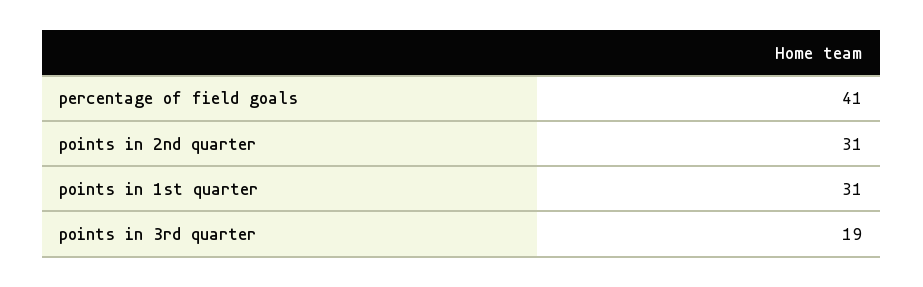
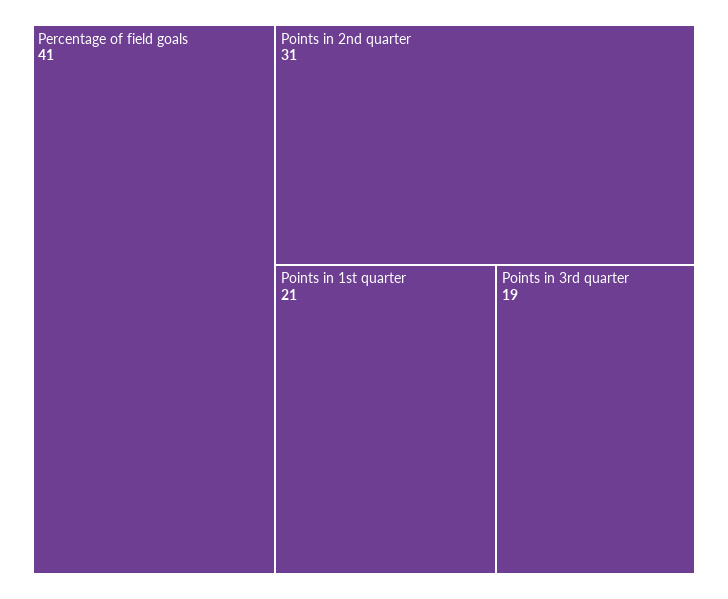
points in 1st quarter: 31 -> 21

